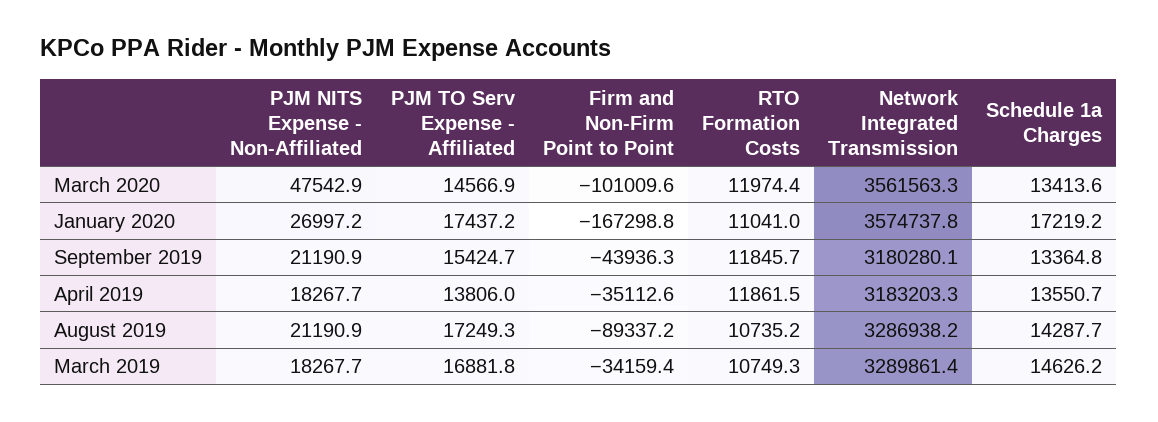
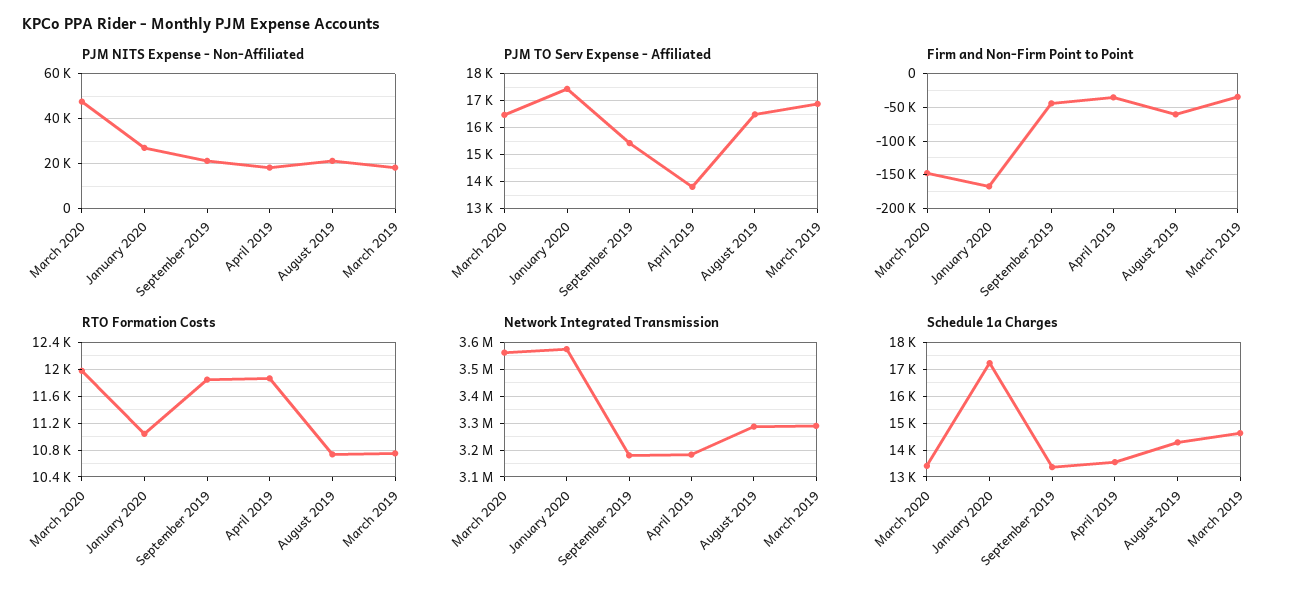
PJM TO Serv Expense - Affiliated, March 2020: 14566.9 -> 16500
Firm and Non-Firm Point to Point, March 2020: -101009.6 -> -150000
PJM TO Serv Expense - Affiliated, August 2019: 17249.3 -> 16500
Firm and Non-Firm Point to Point, August 2019: -89337.2 -> -60000

